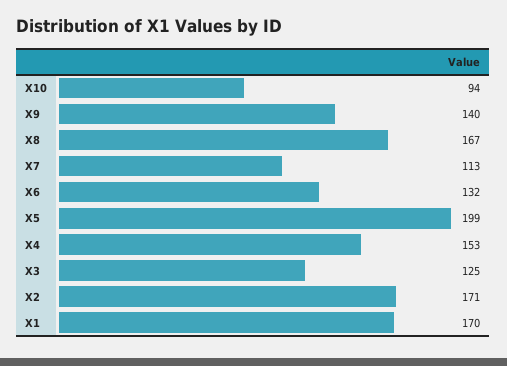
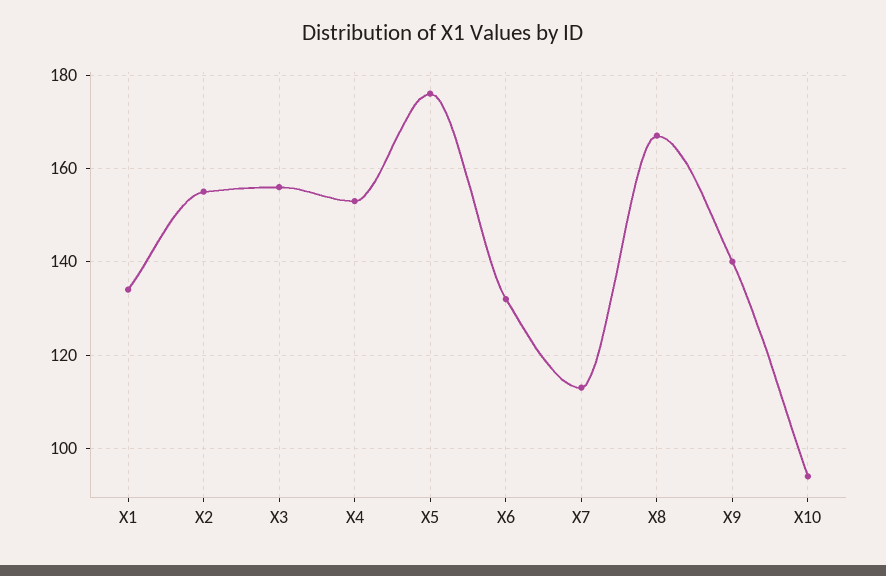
X5: 199 -> 175
X3: 125 -> 155
X2: 171 -> 155
X1: 170 -> 135

